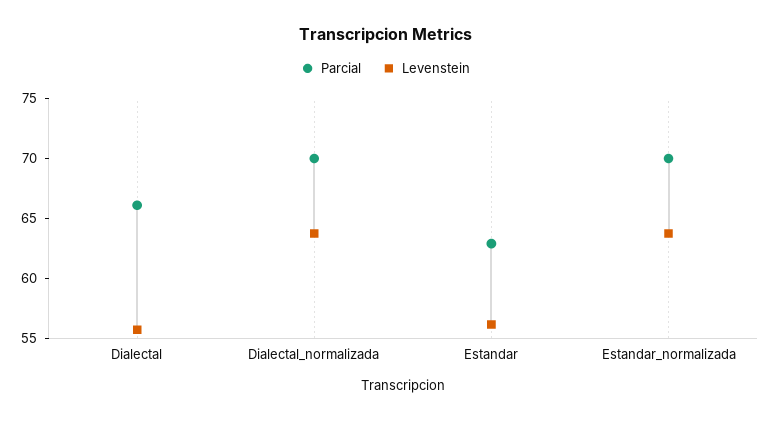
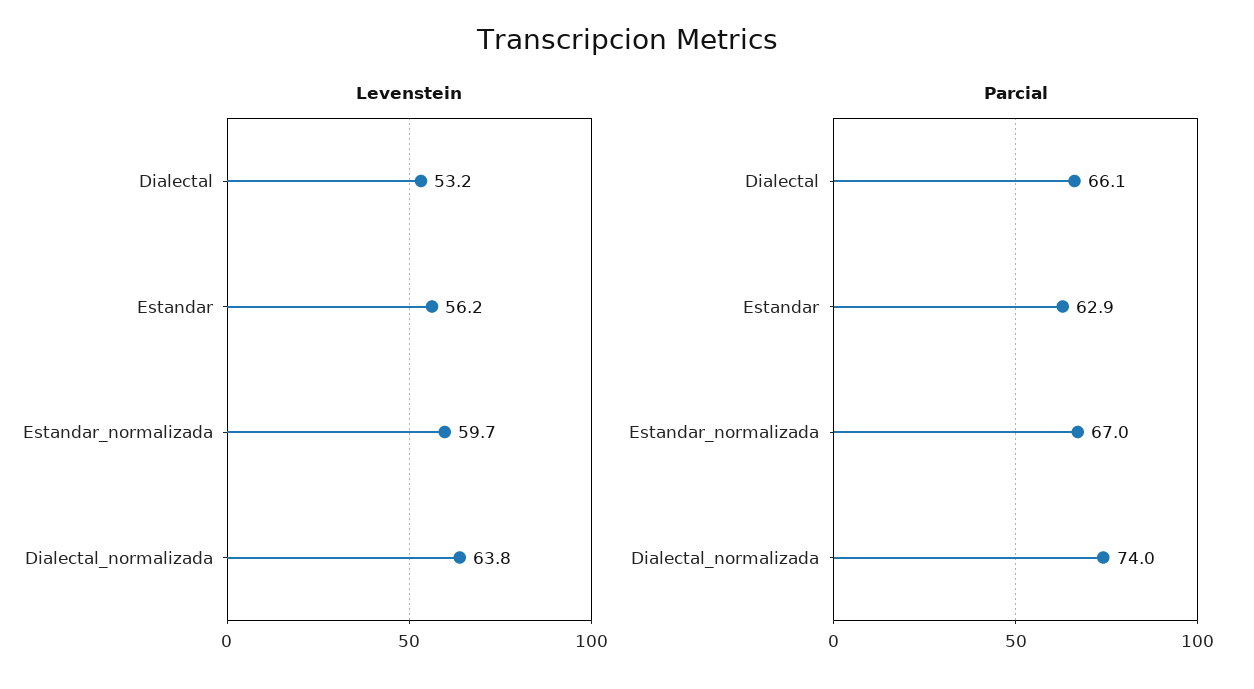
Levenstein, Dialectal: 56 -> 53.2
Parcial, Dialectal_normalizada: 70 -> 74
Parcial, Estandar_normalizada: 70 -> 67
Levenstein, Estandar_normalizada: 64 -> 59.7

